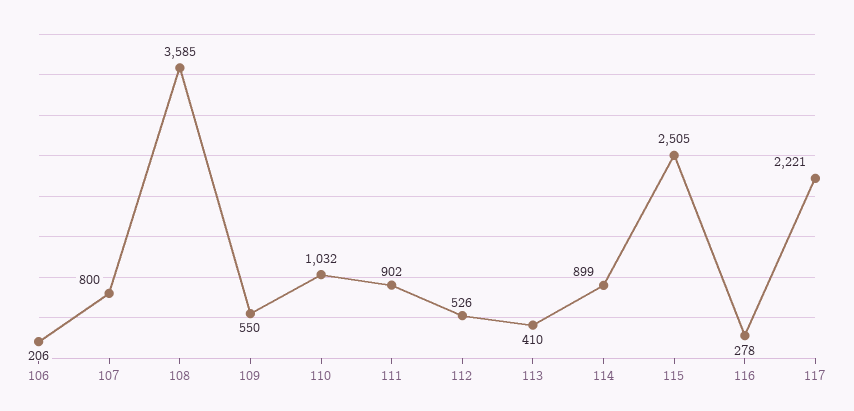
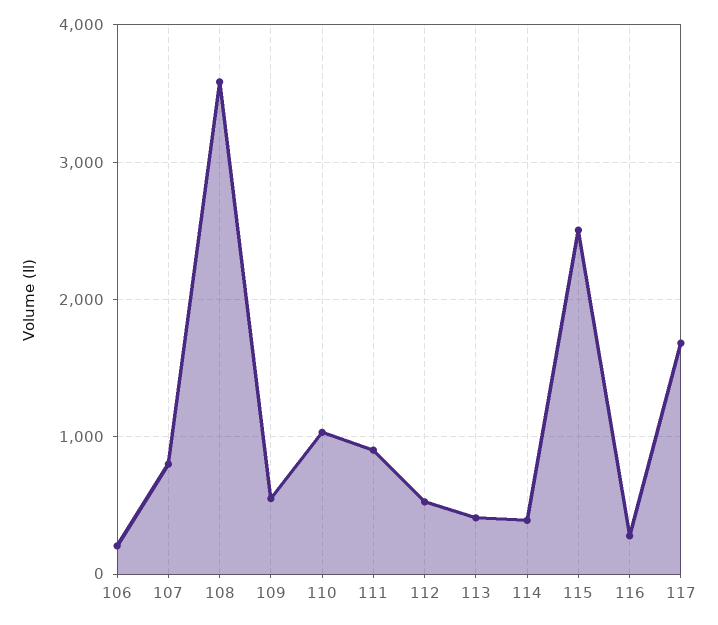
114: 899 -> 400
117: 2221 -> 1700

